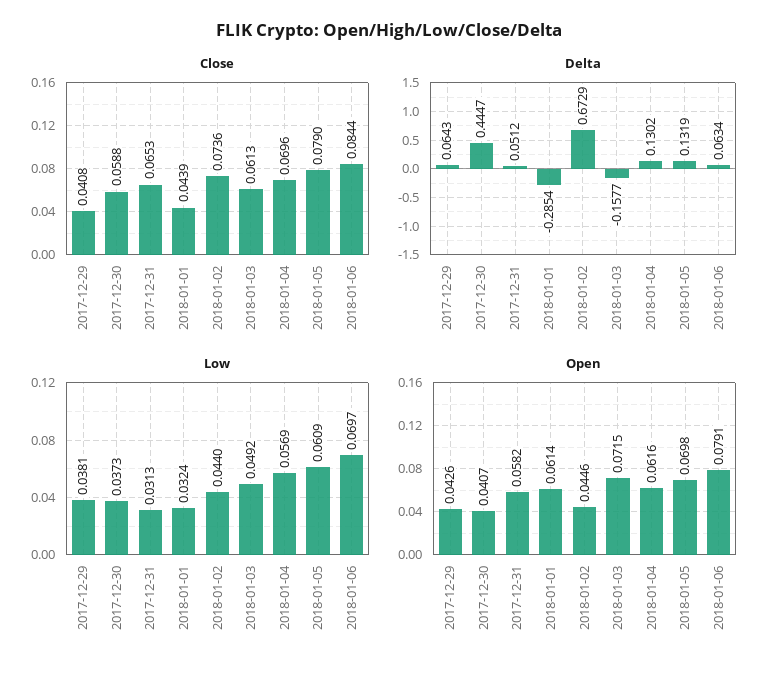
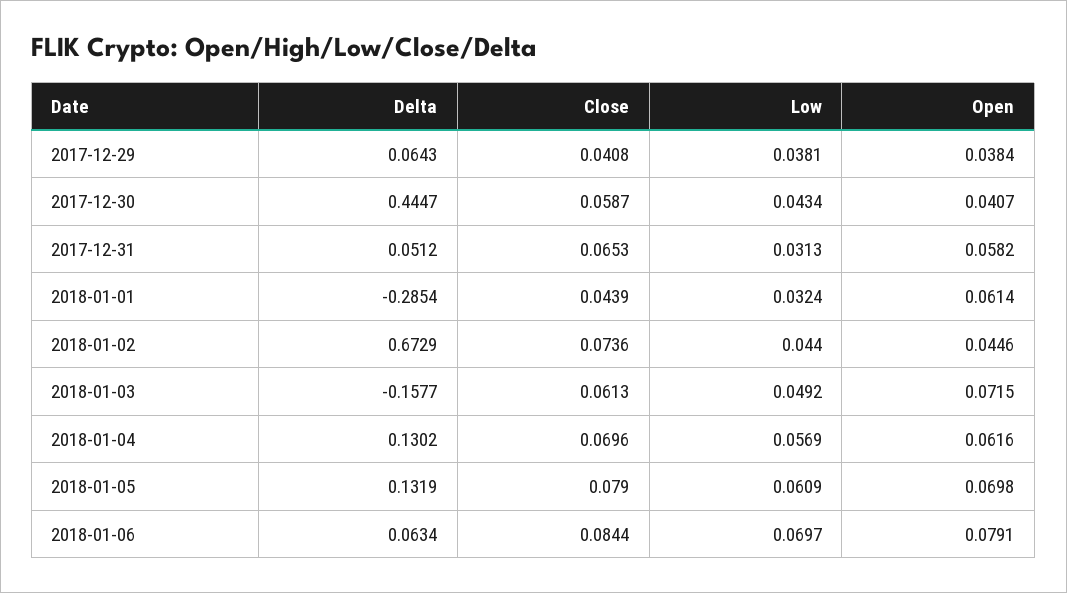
Close, 2017-12-30: 0.0588 -> 0.0587
Low, 2017-12-30: 0.0373 -> 0.0434
Open, 2017-12-29: 0.0426 -> 0.0384

